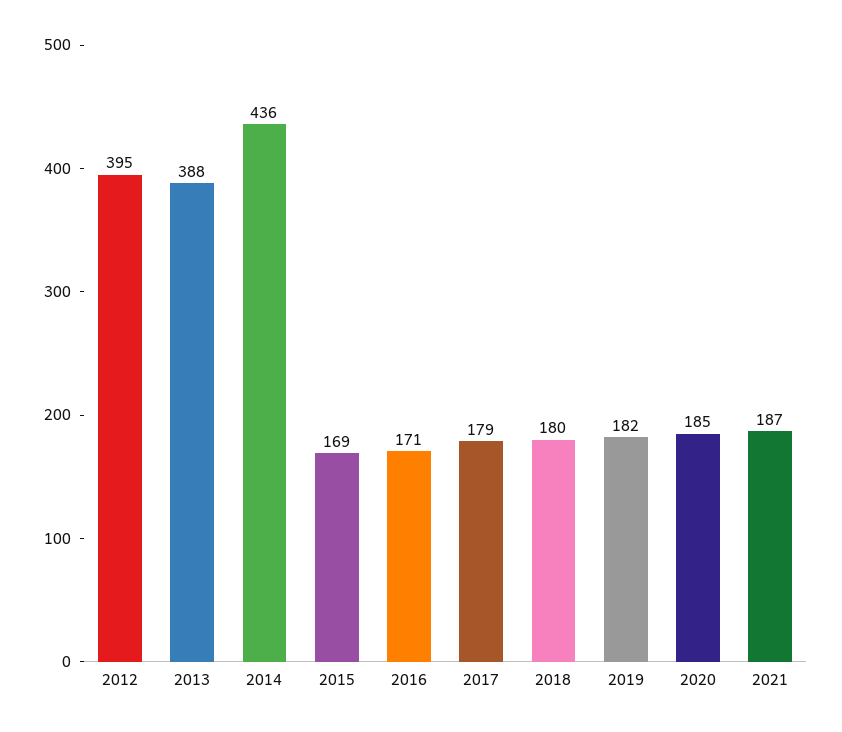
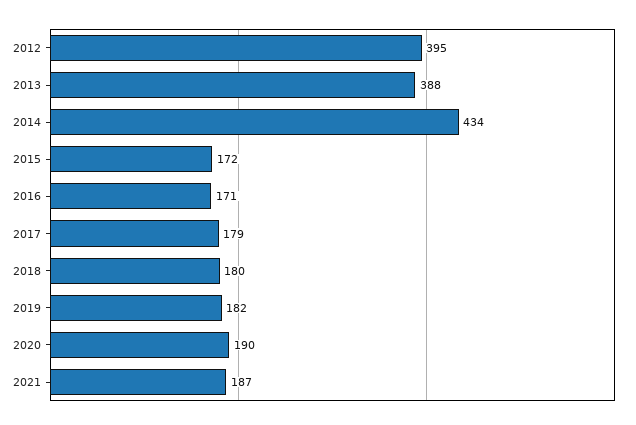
2014: 436 -> 434
2015: 169 -> 172
2020: 185 -> 190

